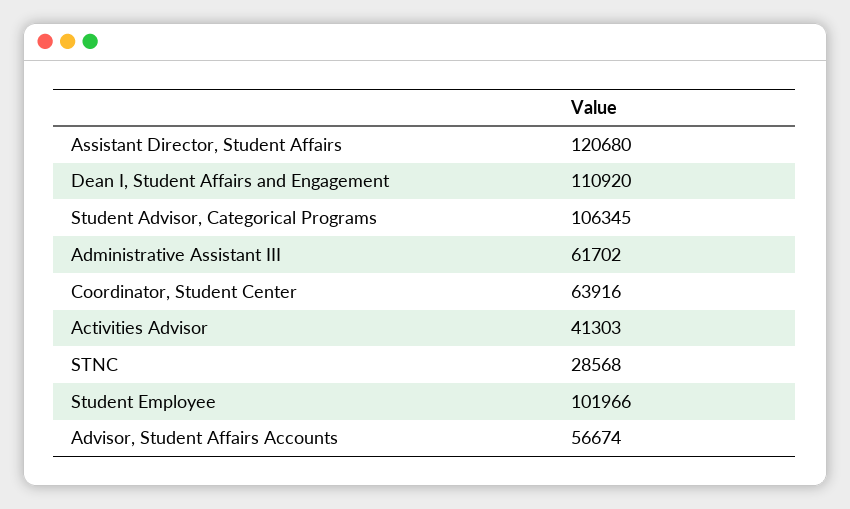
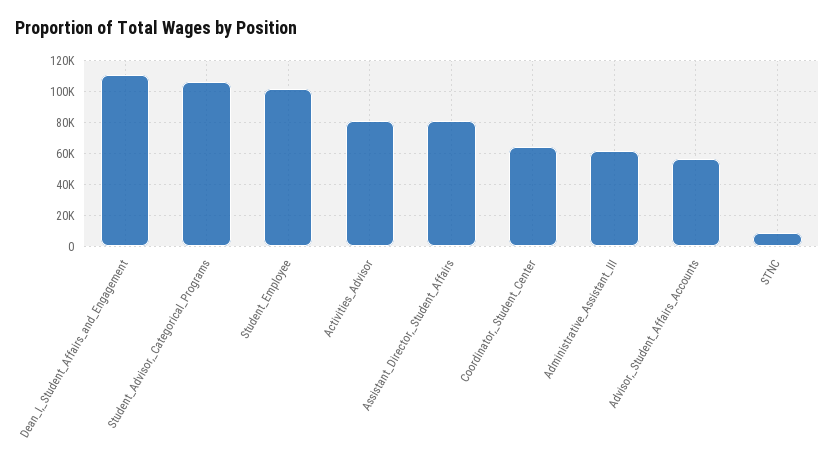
Assistant Director, Student Affairs: 120680 -> 80000
Activities Advisor: 41303 -> 80000
STNC: 28568 -> 10000

